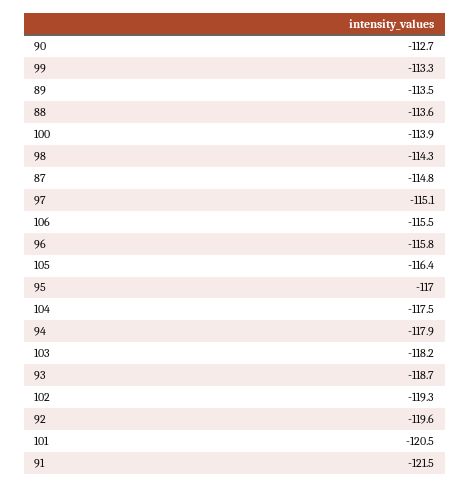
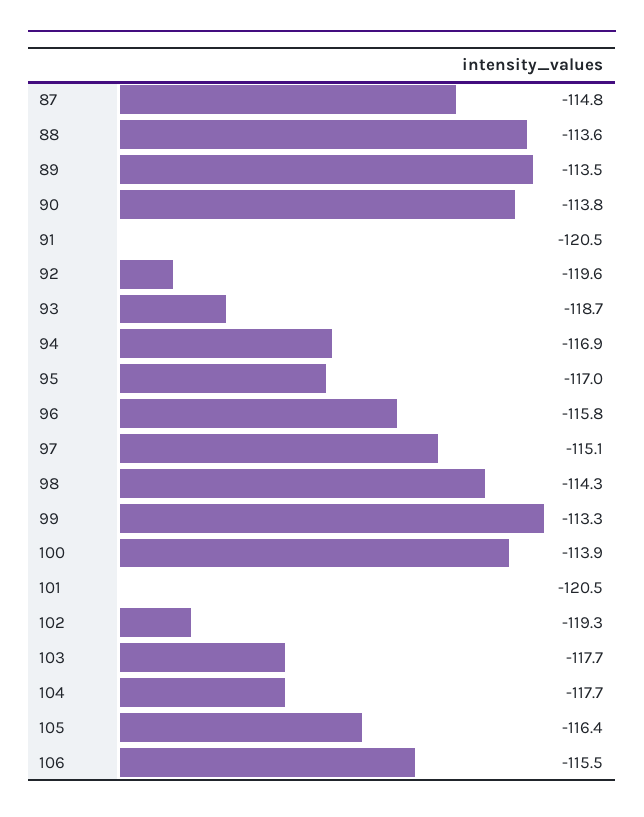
90: -112.7 -> -113.8
104: -117.5 -> -117.7
94: -117.9 -> -116.9
103: -118.2 -> -117.7
91: -121.5 -> -120.5

